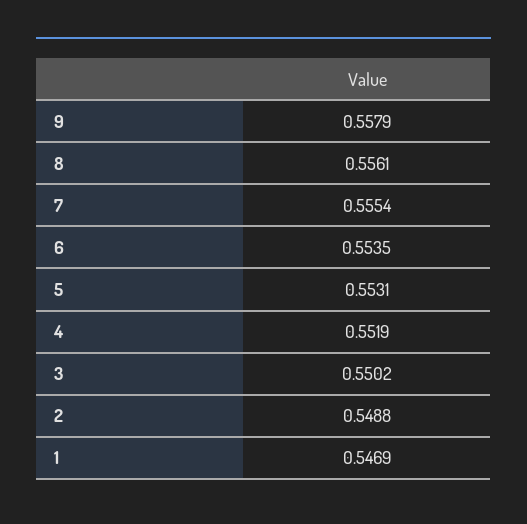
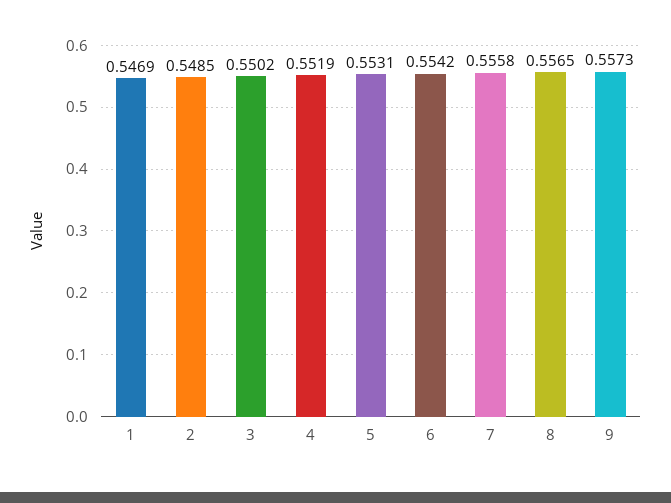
9: 0.5579 -> 0.5573
8: 0.5561 -> 0.5565
7: 0.5554 -> 0.5558
6: 0.5535 -> 0.5542
2: 0.5488 -> 0.5485

